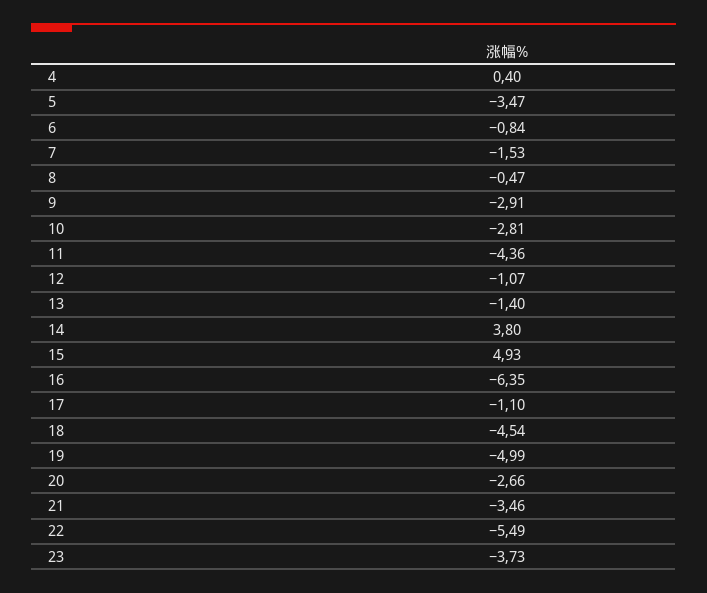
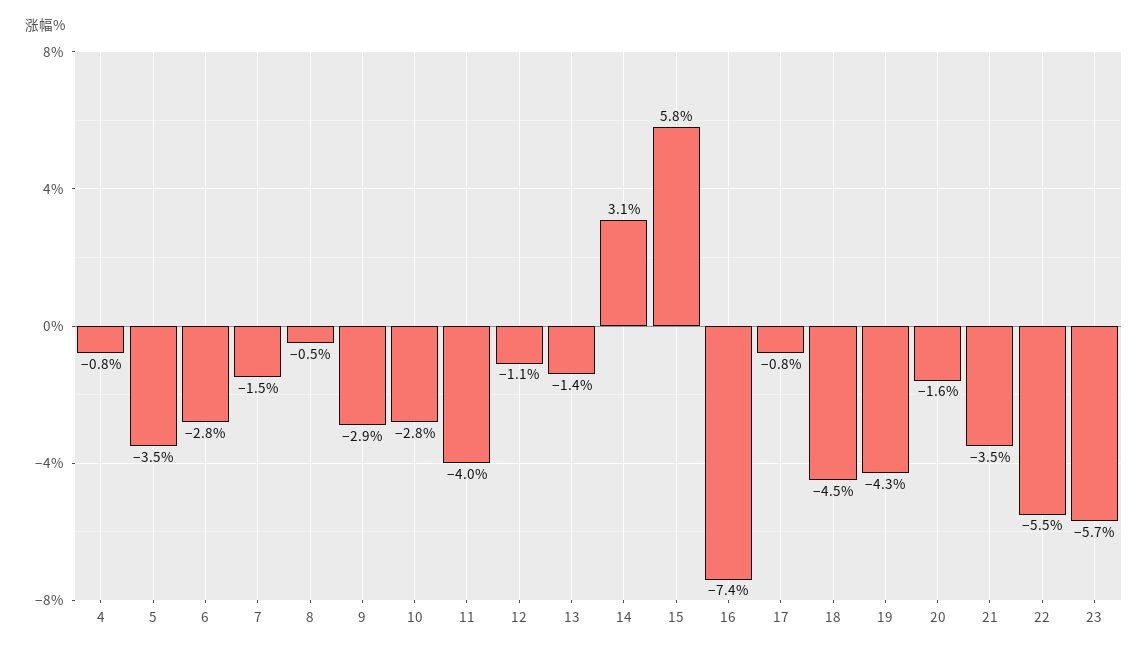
4: 0.4 -> -0.8
6: -0.84 -> -2.8
11: -4.36 -> -4
14: 3.8 -> 3.1
15: 4.93 -> 5.8
16: -6.35 -> -7.4
17: -1.1 -> -0.8
19: -4.99 -> -4.3
20: -2.66 -> -1.6
23: -3.73 -> -5.7

